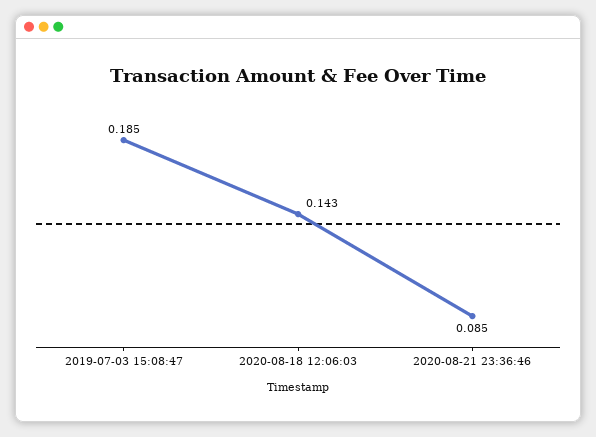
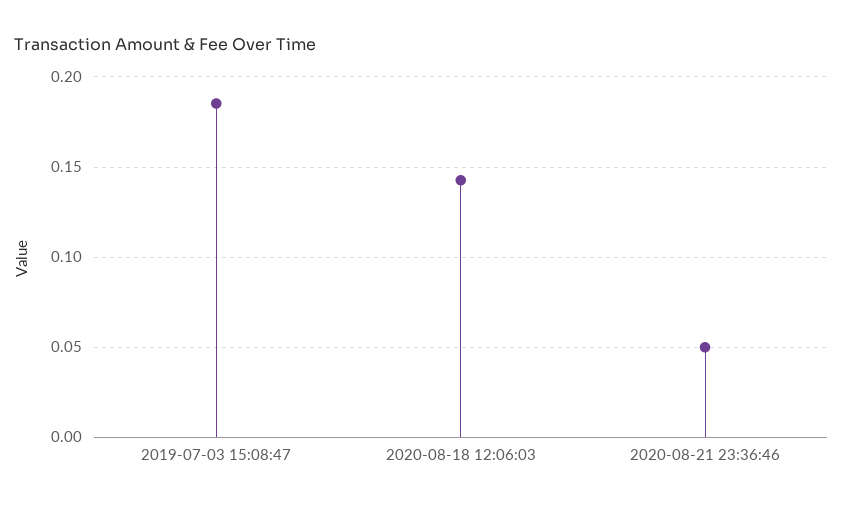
2020-08-21 23:36:46: 0.085 -> 0.05

